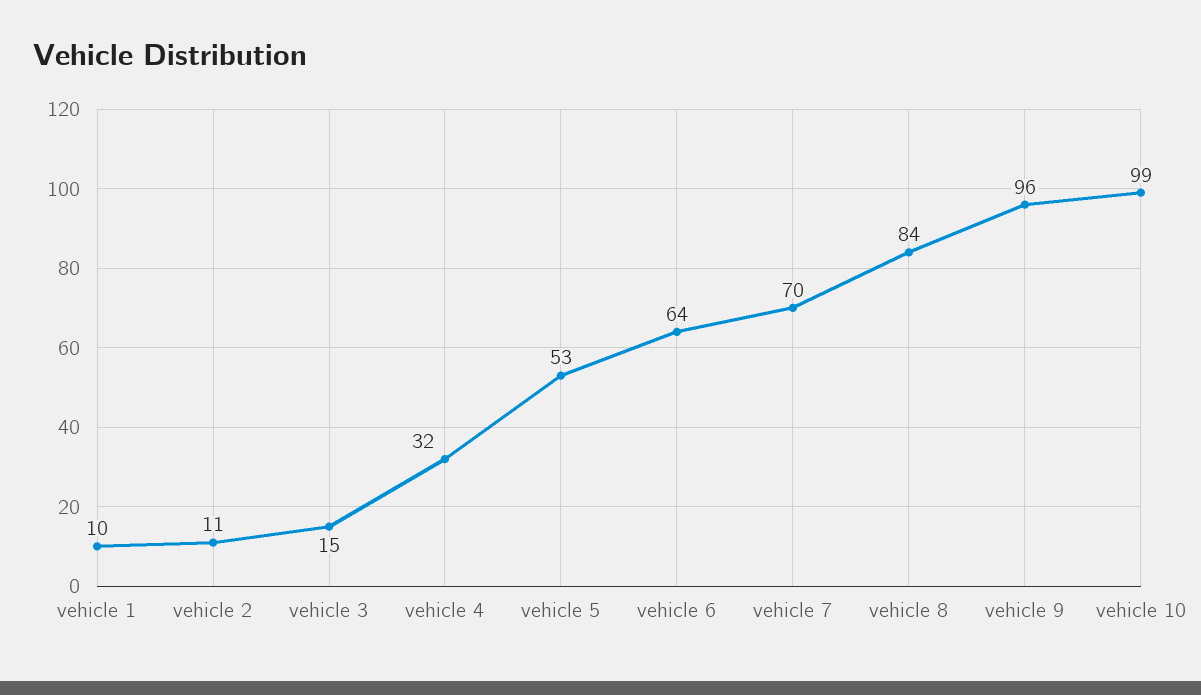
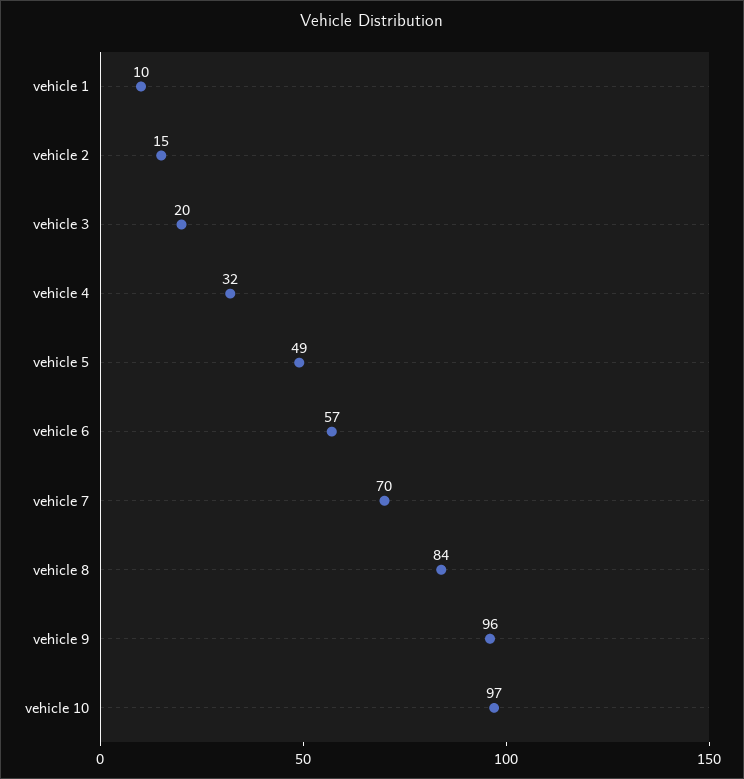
vehicle 2: 11 -> 15
vehicle 3: 15 -> 20
vehicle 5: 53 -> 49
vehicle 6: 64 -> 57
vehicle 10: 99 -> 97

